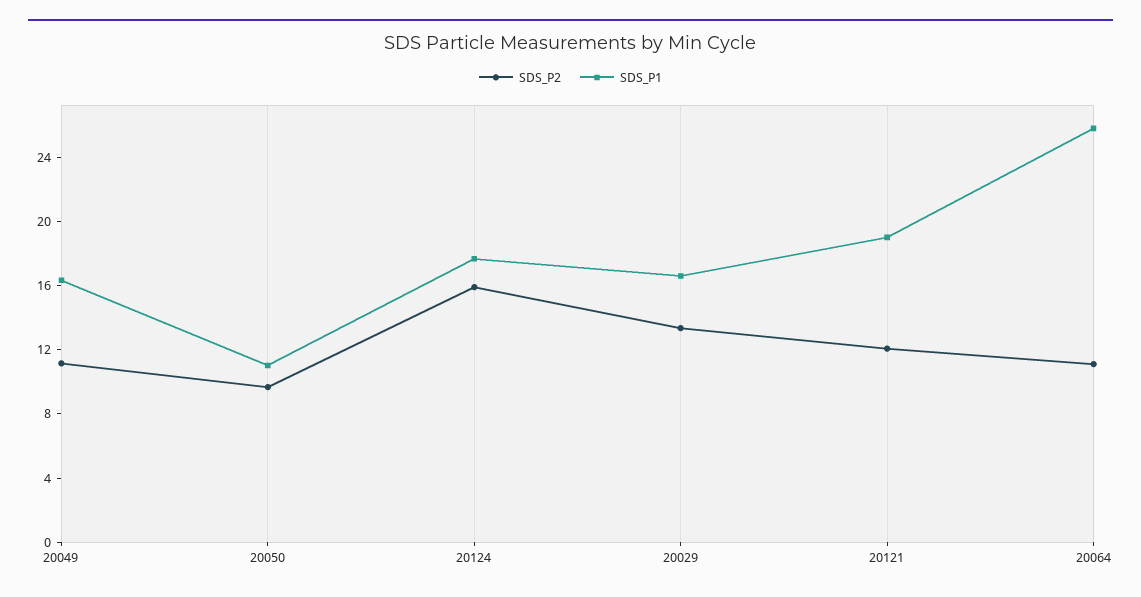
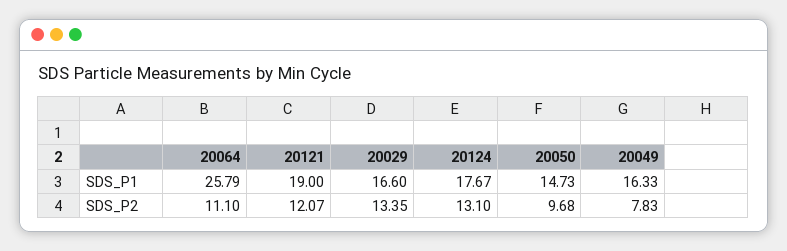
SDS_P2, 20049: 11 -> 7.83
SDS_P1, 20050: 11 -> 14.73
SDS_P2, 20124: 16 -> 13.1

